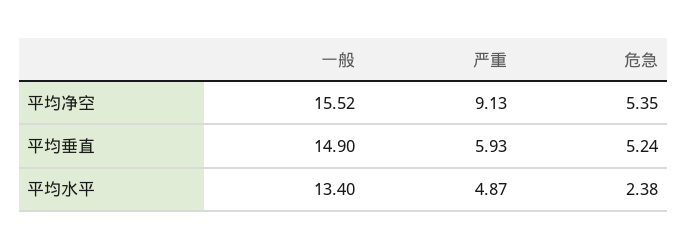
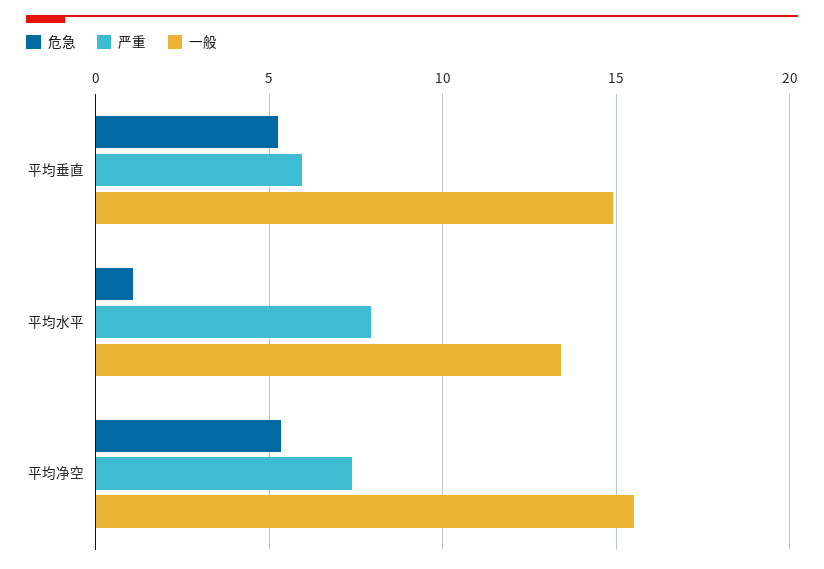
严重, 平均净空: 9.13 -> 7.5
严重, 平均水平: 4.87 -> 8
危急, 平均水平: 2.38 -> 1

